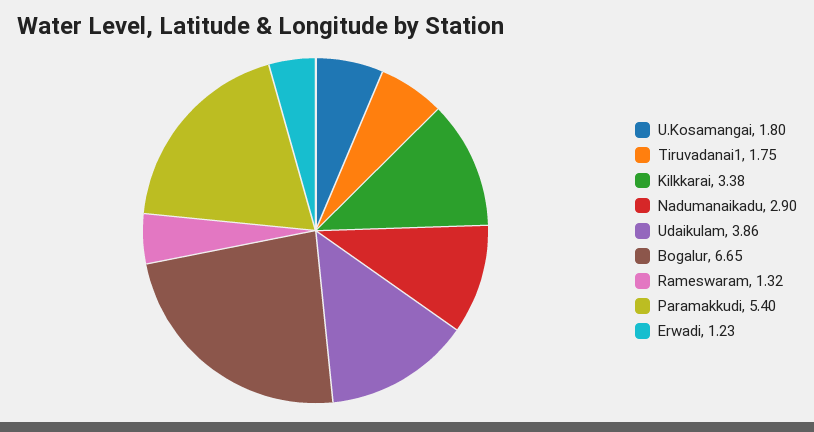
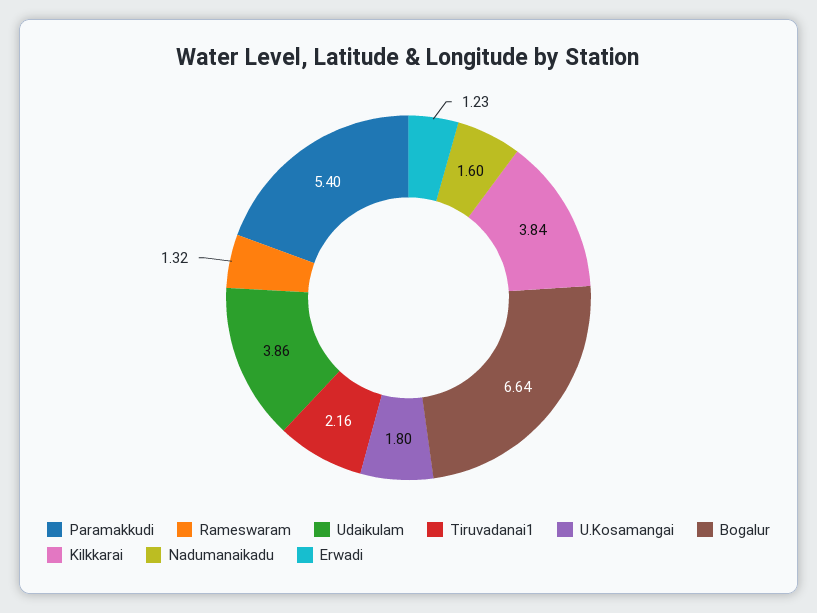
Tiruvadanai1: 1.75 -> 2.16
Kilkkarai: 3.38 -> 3.84
Nadumanaikadu: 2.9 -> 1.6
Bogalur: 6.65 -> 6.64

